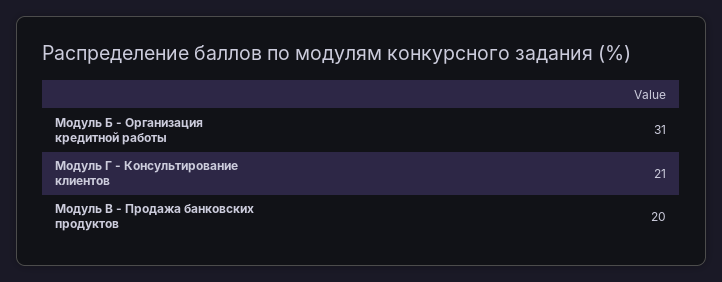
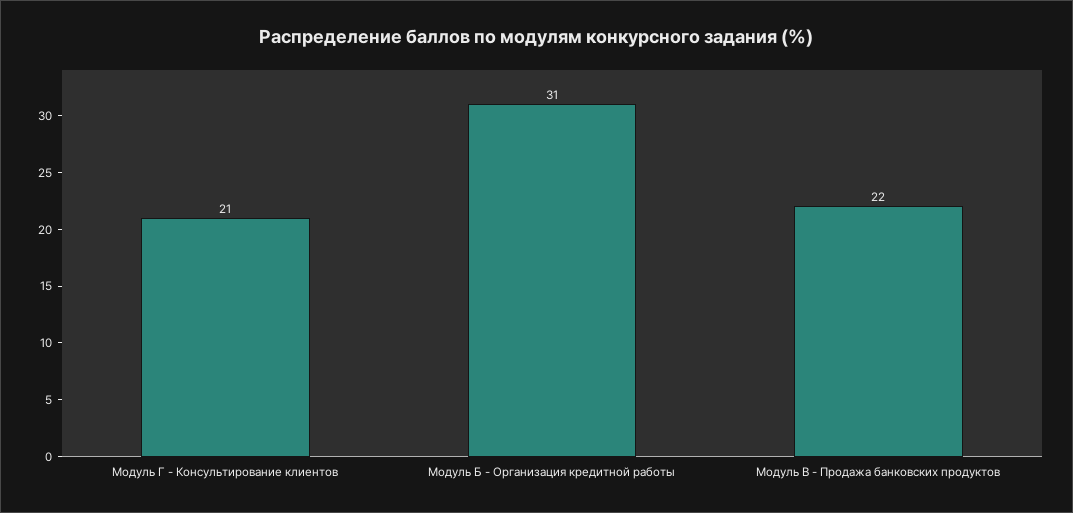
Модуль В - Продажа банковских продуктов: 20 -> 22

